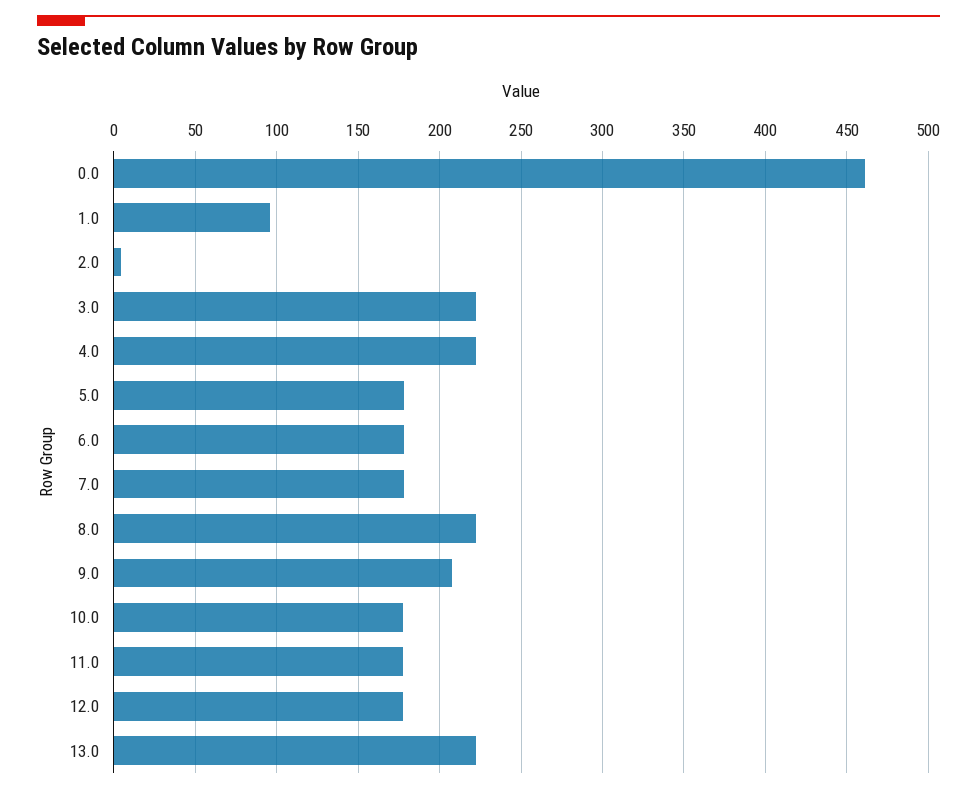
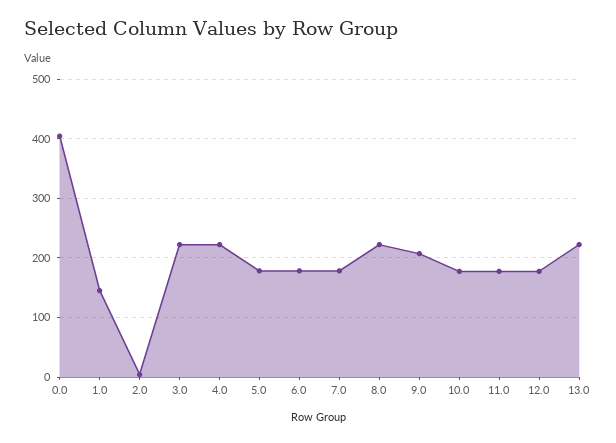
0.0: 460 -> 400
1.0: 95 -> 140

